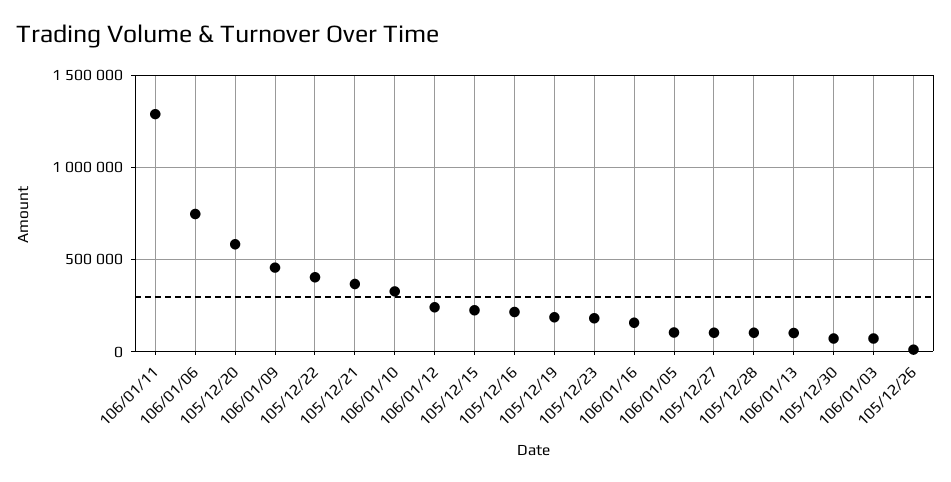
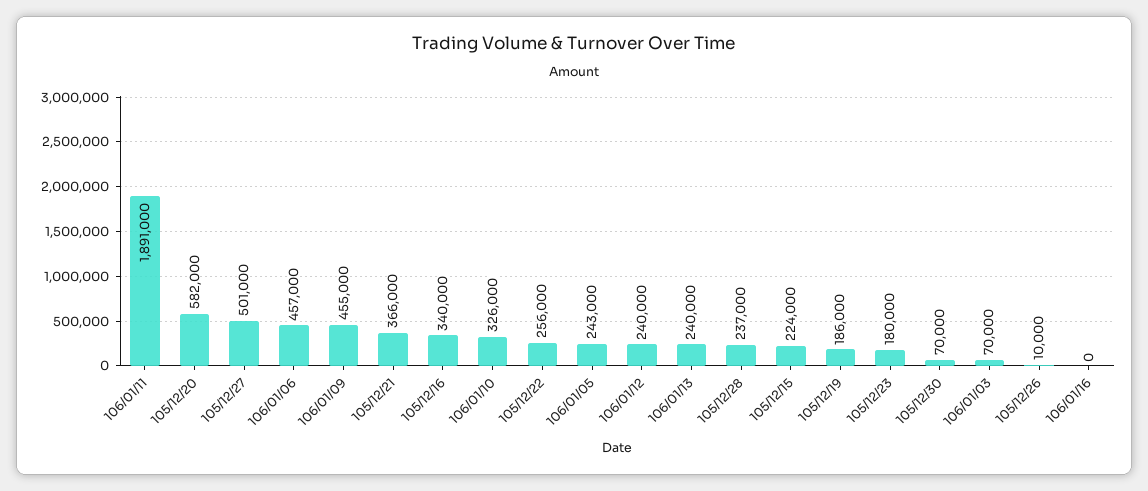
106/01/11: 1300000 -> 1891000
106/01/06: 750000 -> 457000
105/12/22: 400000 -> 256000
105/12/16: 200000 -> 340000
106/01/16: 150000 -> 0
106/01/05: 100000 -> 243000
105/12/27: 100000 -> 501000
105/12/28: 100000 -> 237000
106/01/13: 100000 -> 240000

